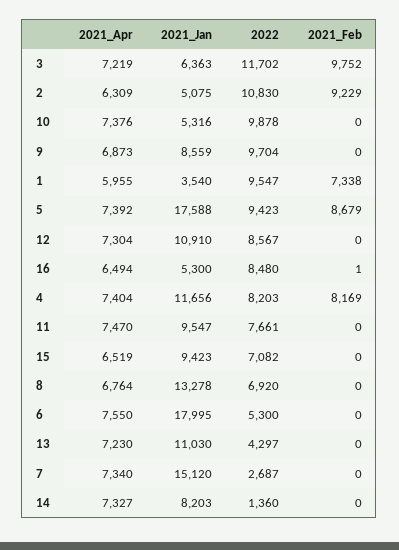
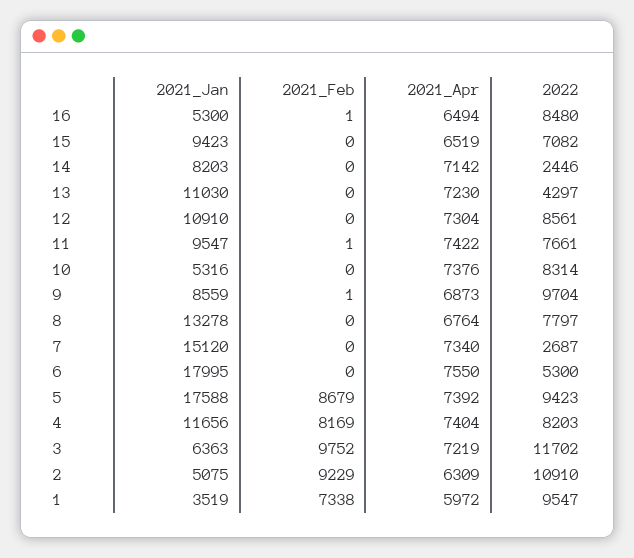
2022, 2: 10830 -> 10910
2022, 10: 9878 -> 8314
2021_Feb, 9: 0 -> 1
2021_Apr, 1: 5955 -> 5972
2021_Jan, 1: 3540 -> 3519
2022, 12: 8567 -> 8561
2021_Apr, 11: 7470 -> 7422
2021_Feb, 11: 0 -> 1
2022, 8: 6920 -> 7797
2021_Apr, 14: 7327 -> 7142
2022, 14: 1360 -> 2446

